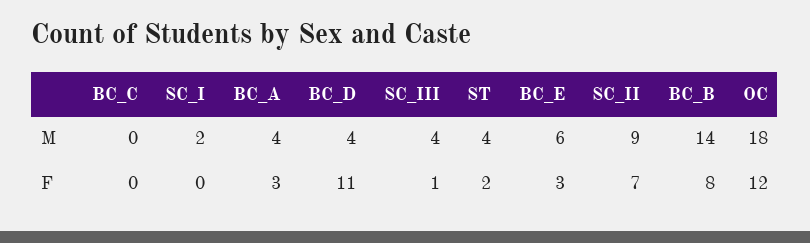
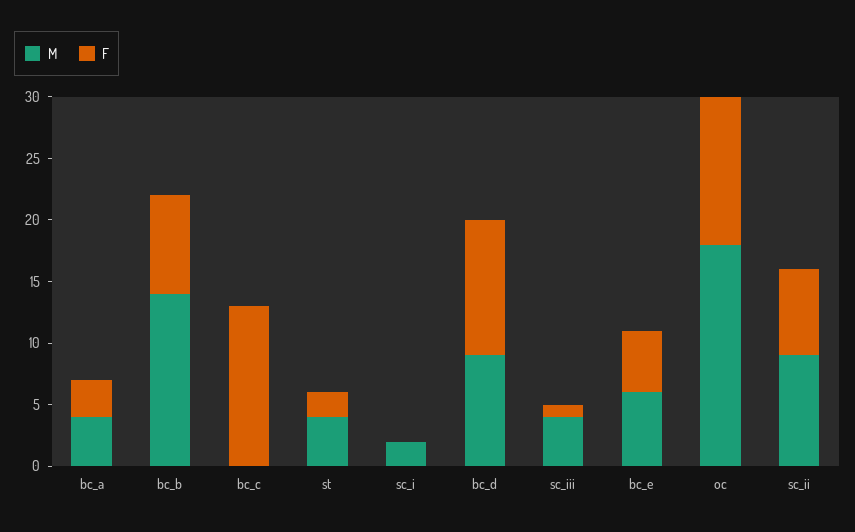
M, BC_D: 4 -> 9
F, BC_C: 0 -> 13
F, BC_E: 3 -> 5

